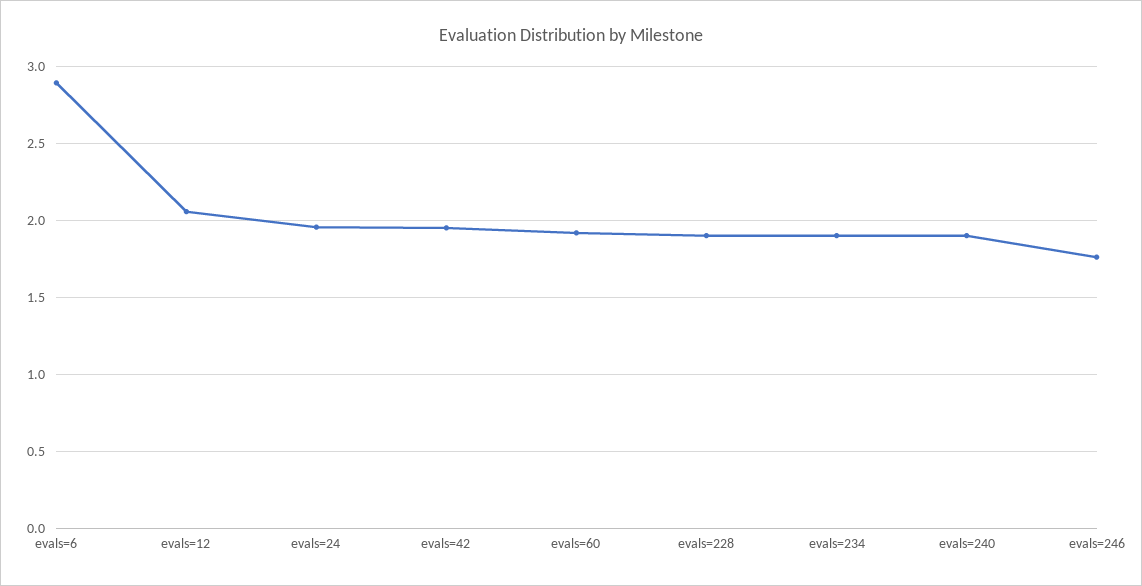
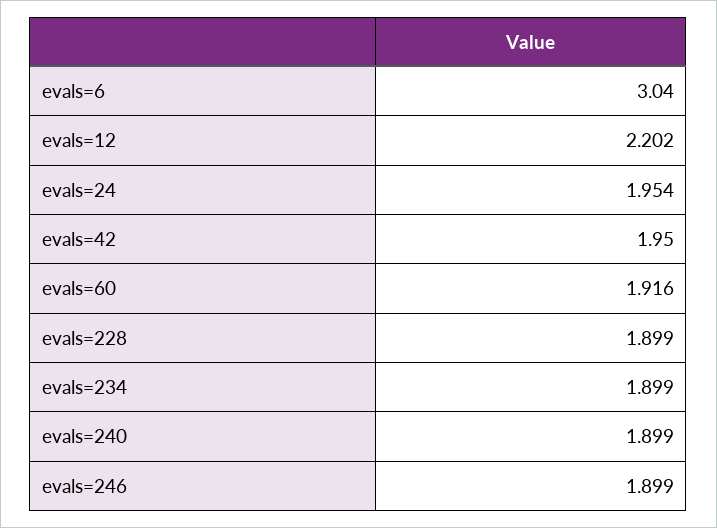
evals=6: 2.9 -> 3.04
evals=12: 2.05 -> 2.202
evals=246: 1.75 -> 1.899

